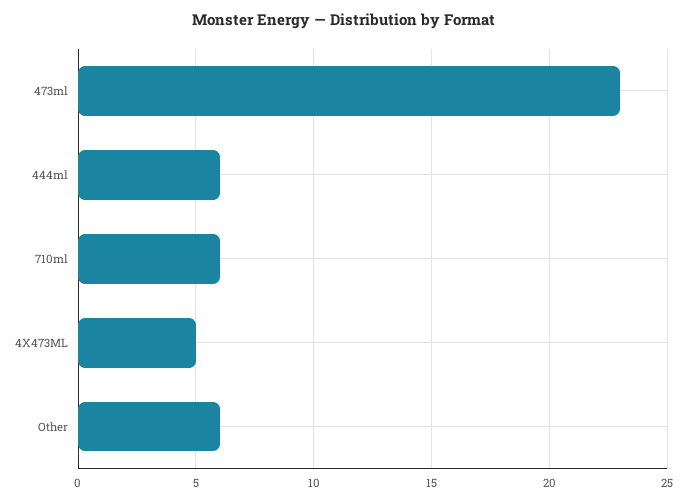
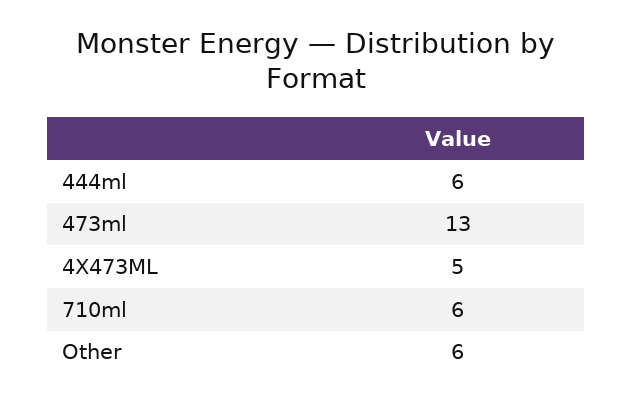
473ml: 23 -> 13

